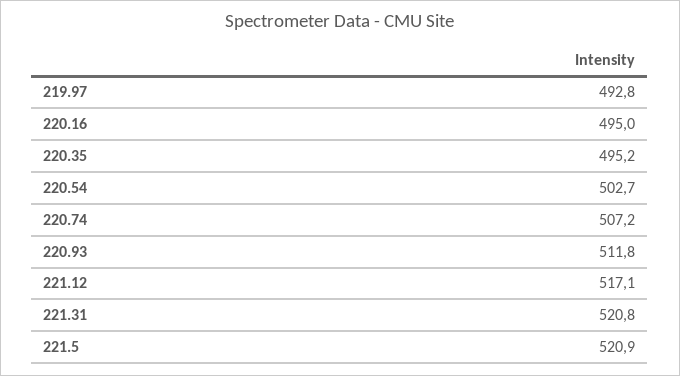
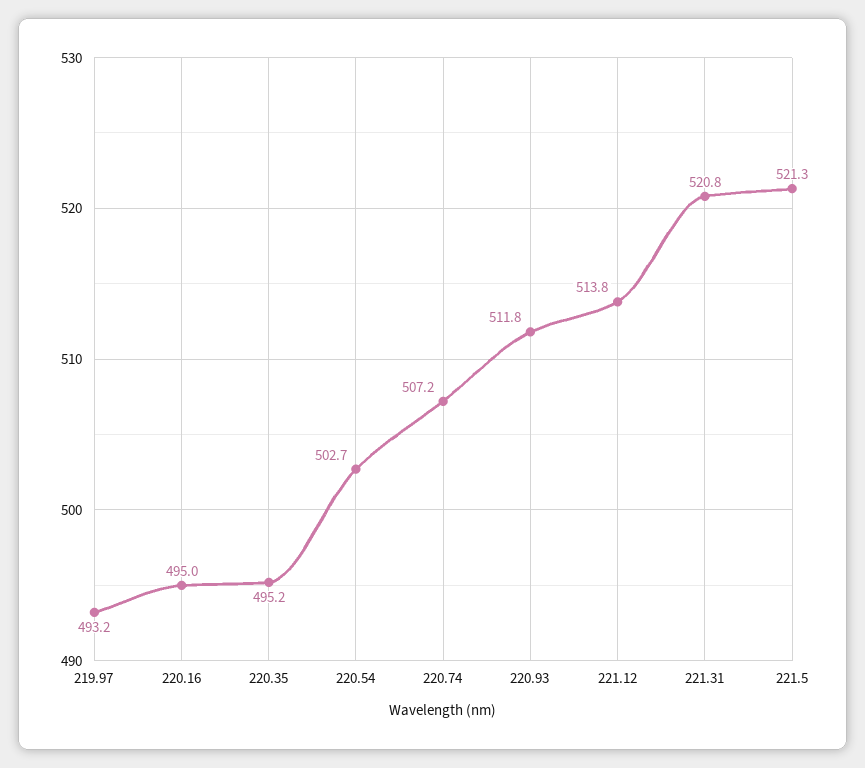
219.97: 492.8 -> 493.2
221.12: 517.1 -> 513.8
221.5: 520.9 -> 521.3

